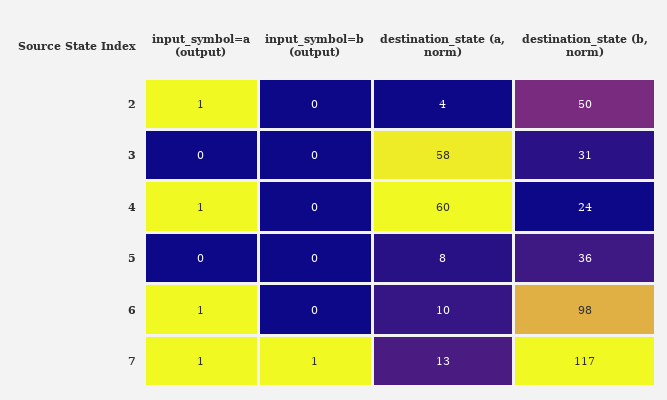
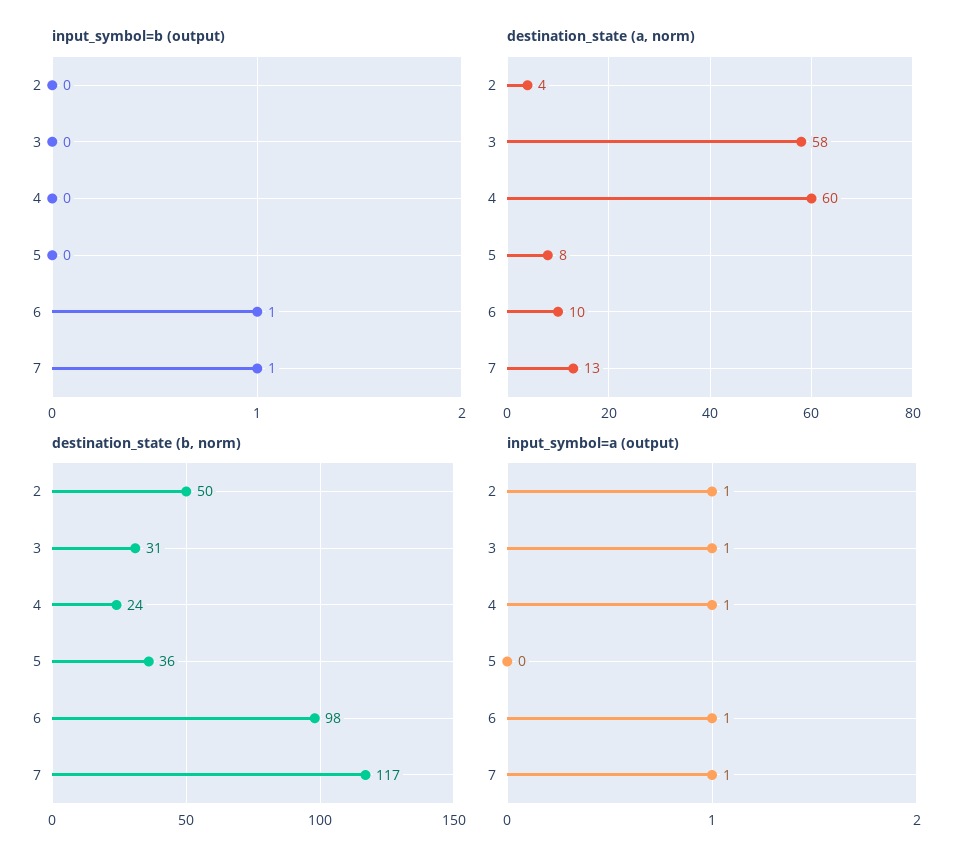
input_symbol=a (output), 3: 0 -> 1
input_symbol=b (output), 6: 0 -> 1

